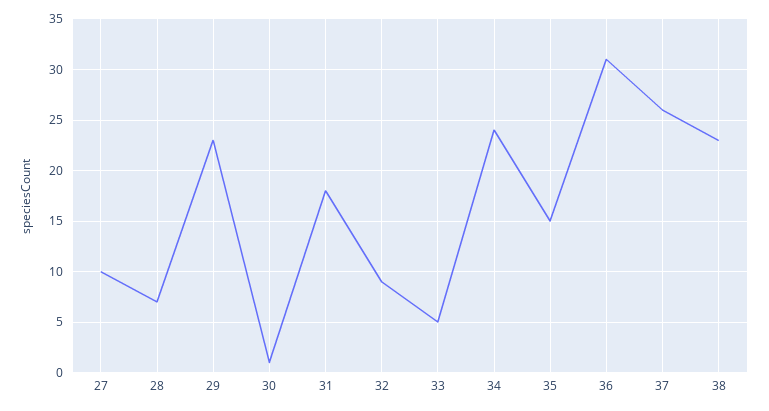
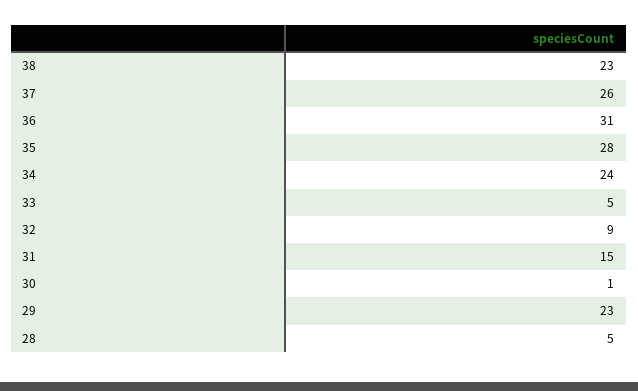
27: 10 -> none
28: 7 -> 5
31: 18 -> 15
35: 15 -> 28

